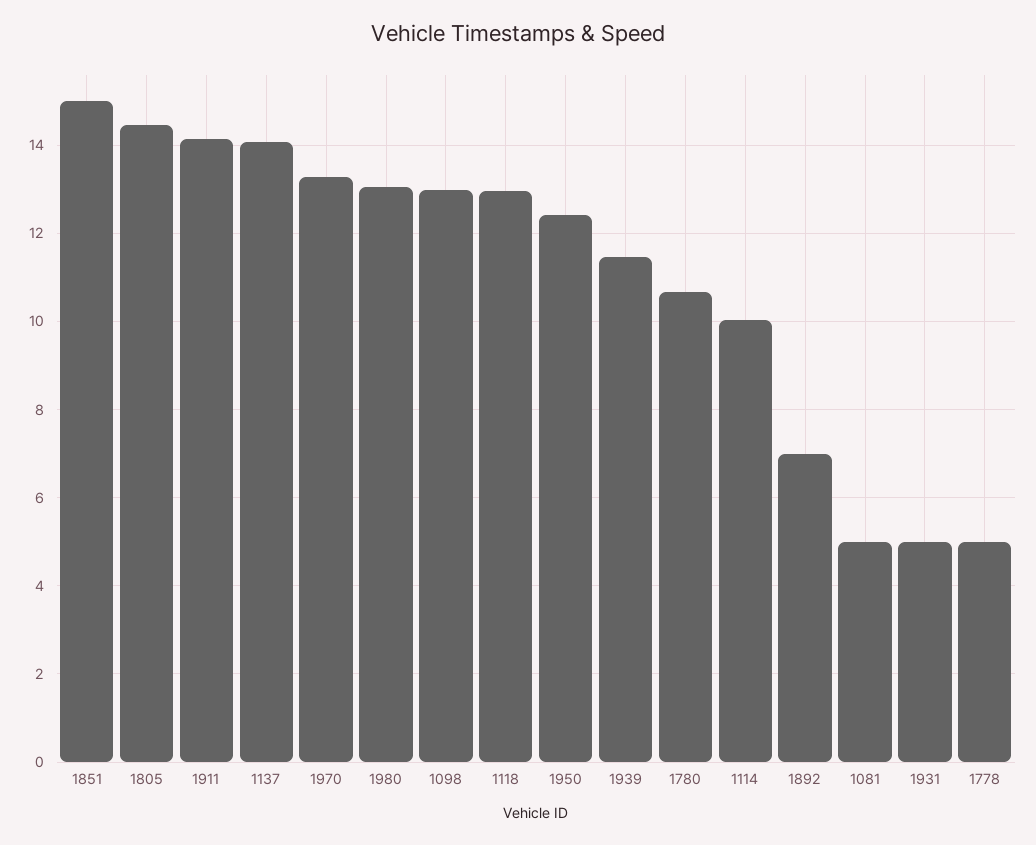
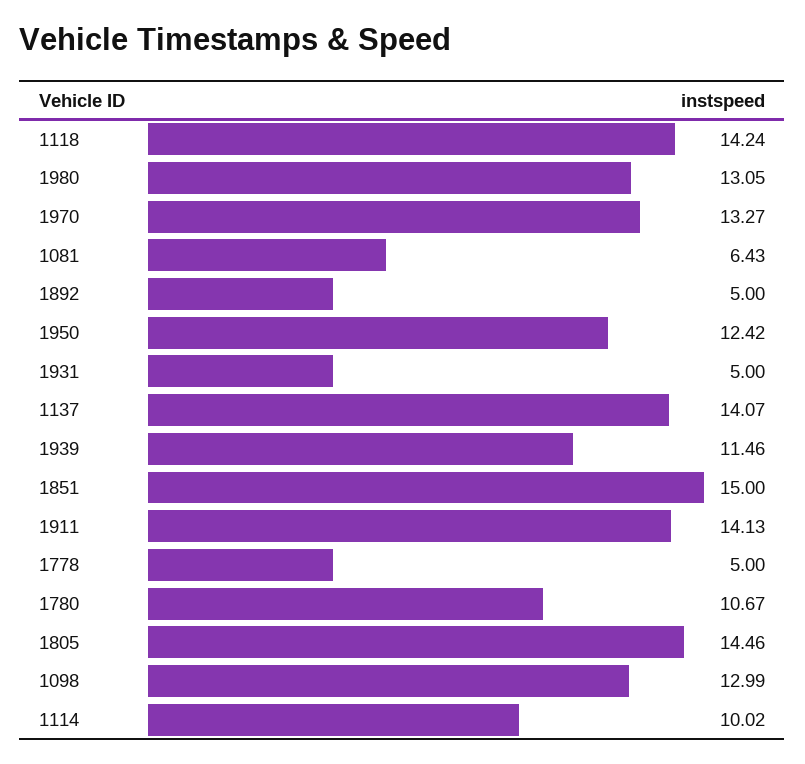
1118: 13 -> 14.24
1892: 7 -> 5
1081: 5 -> 6.43

